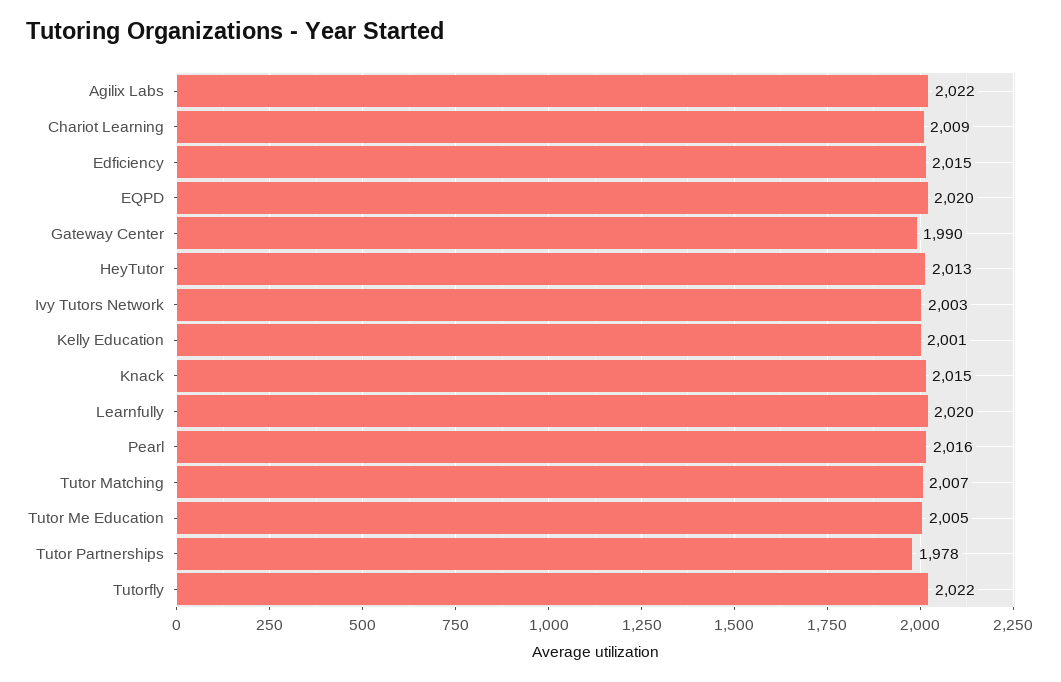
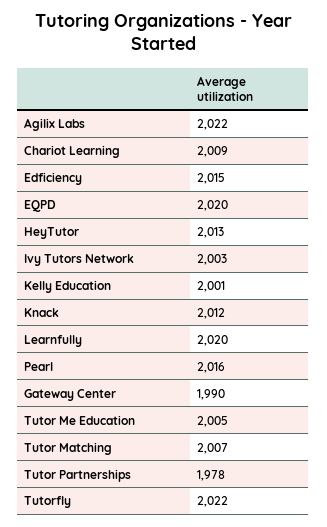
Knack: 2015 -> 2012

